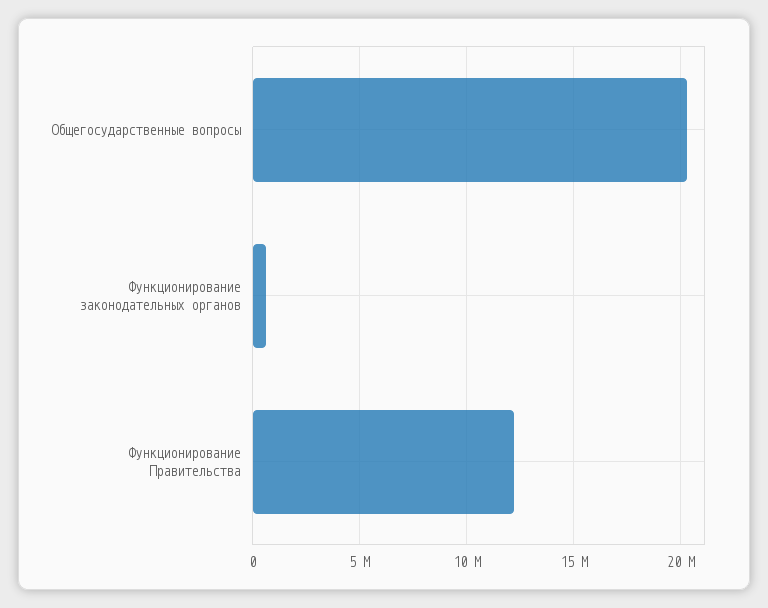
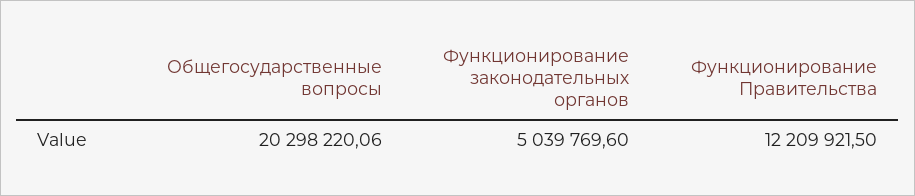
Функционирование законодательных органов: 500000 -> 5039769.6

